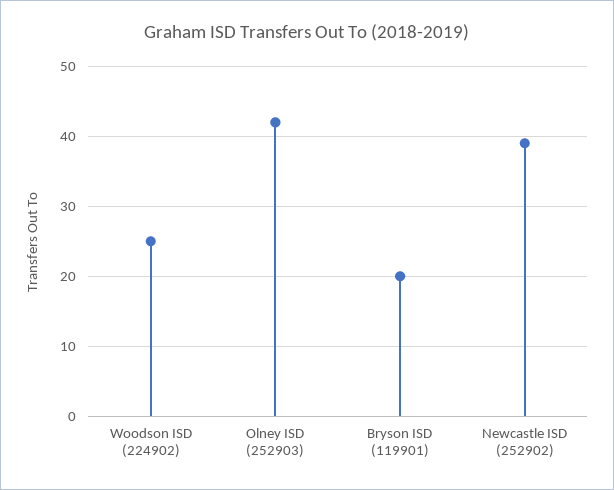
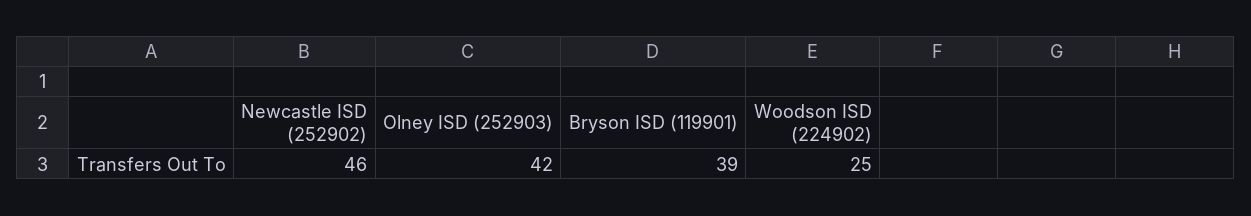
Bryson ISD (119901): 20 -> 39
Newcastle ISD (252902): 39 -> 46

